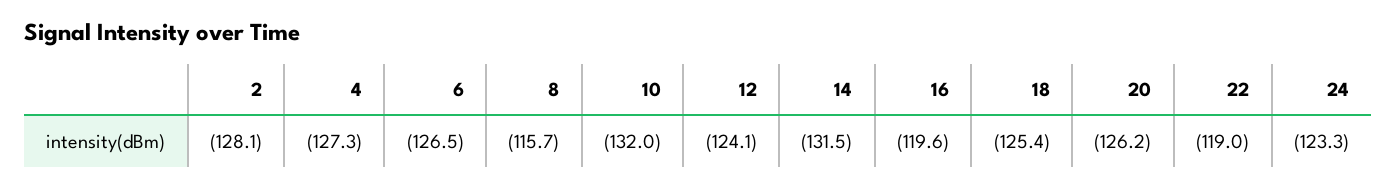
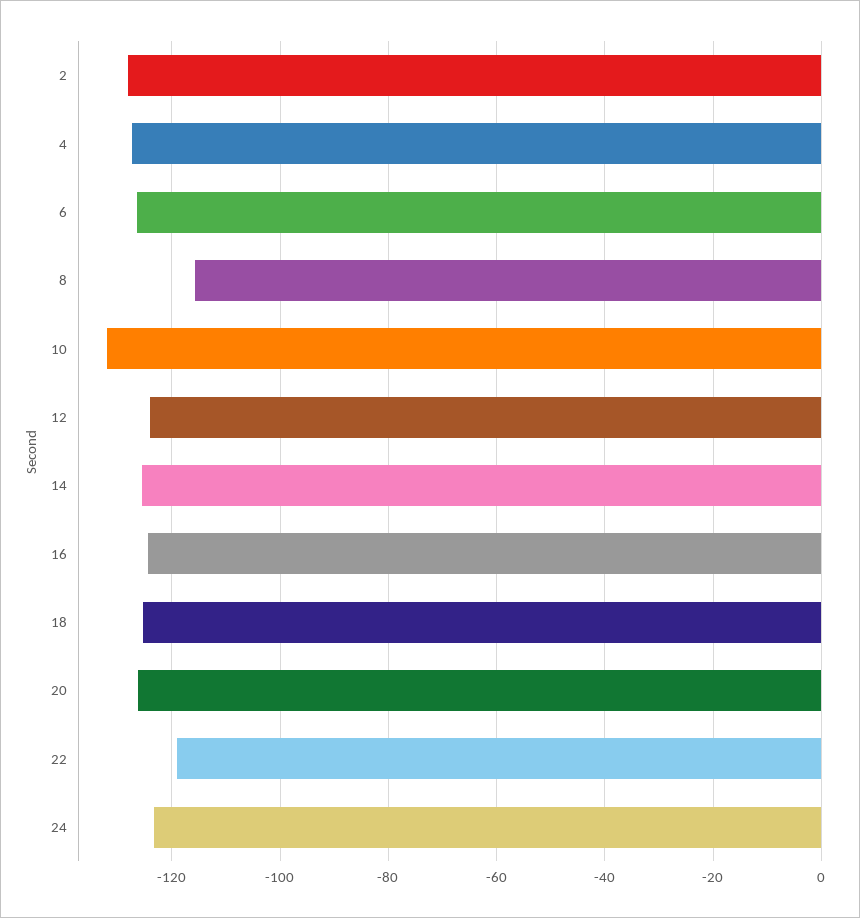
14: -131.5 -> -126
16: -119.6 -> -124

